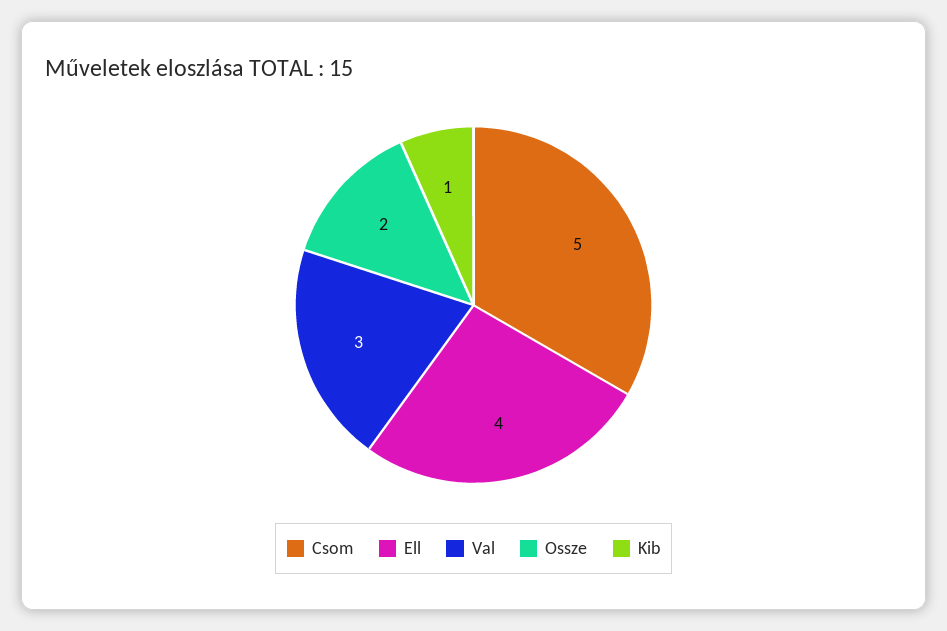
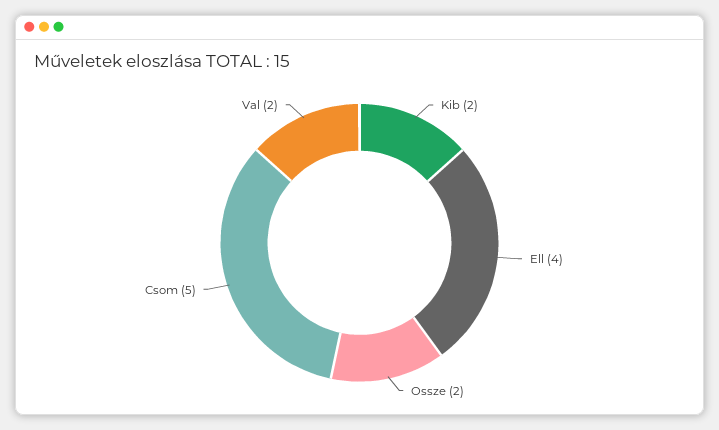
Val: 3 -> 2
Kib: 1 -> 2

